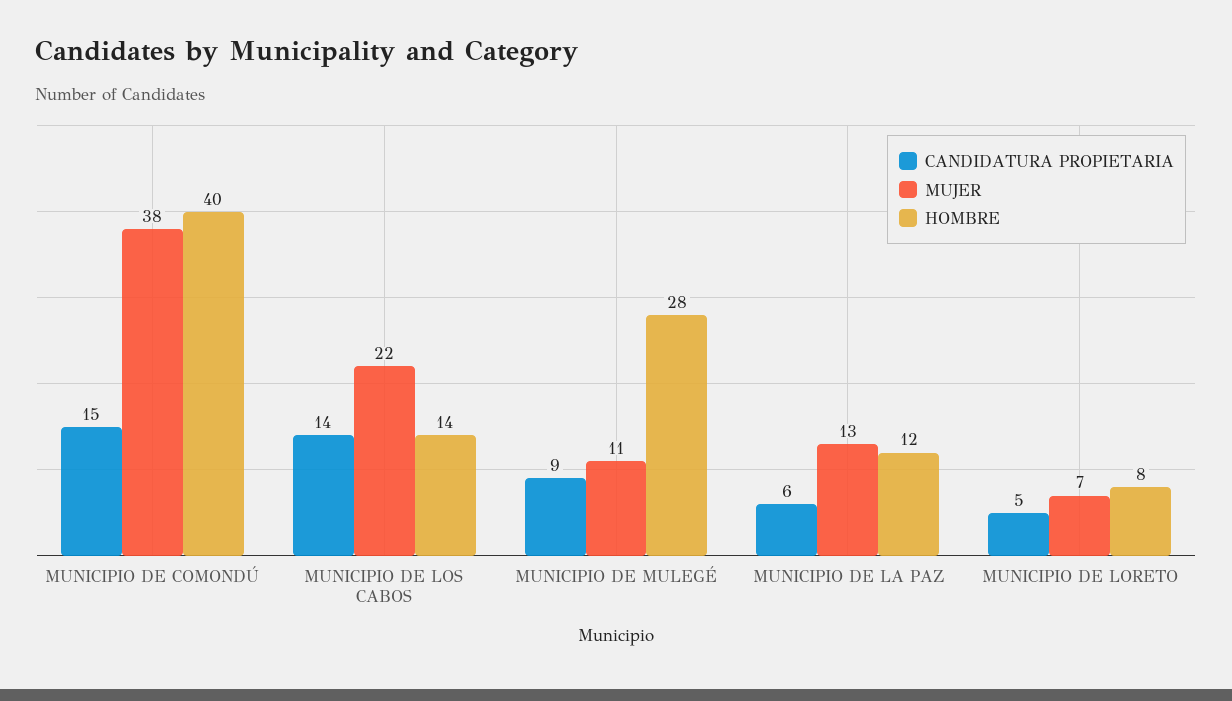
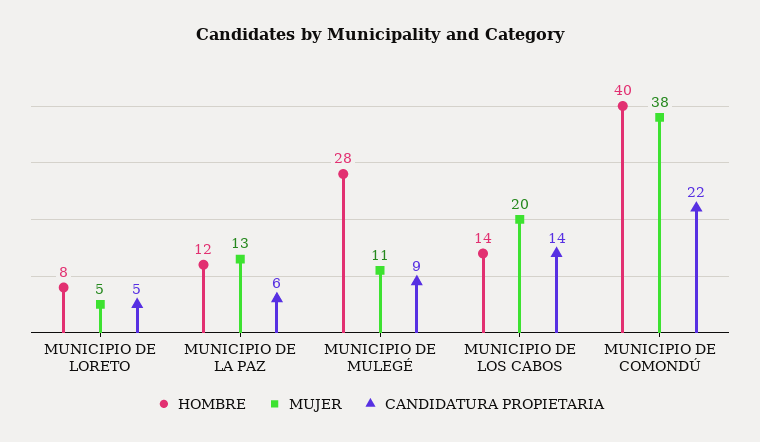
CANDIDATURA PROPIETARIA, MUNICIPIO DE COMONDÚ: 15 -> 22
MUJER, MUNICIPIO DE LOS CABOS: 22 -> 20
MUJER, MUNICIPIO DE LORETO: 7 -> 5

